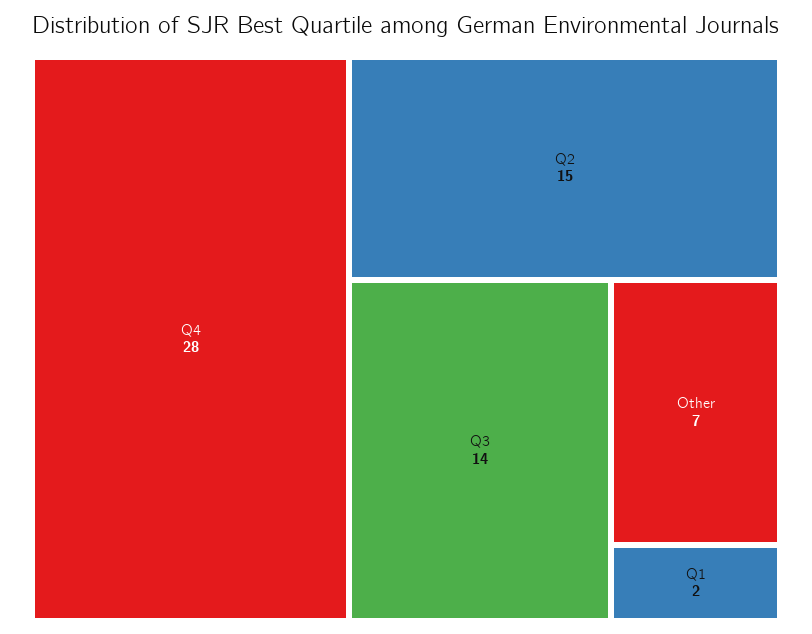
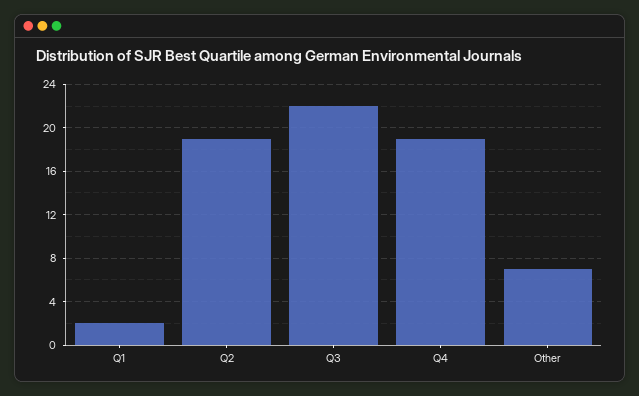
Q4: 28 -> 19
Q2: 15 -> 19
Q3: 14 -> 22

